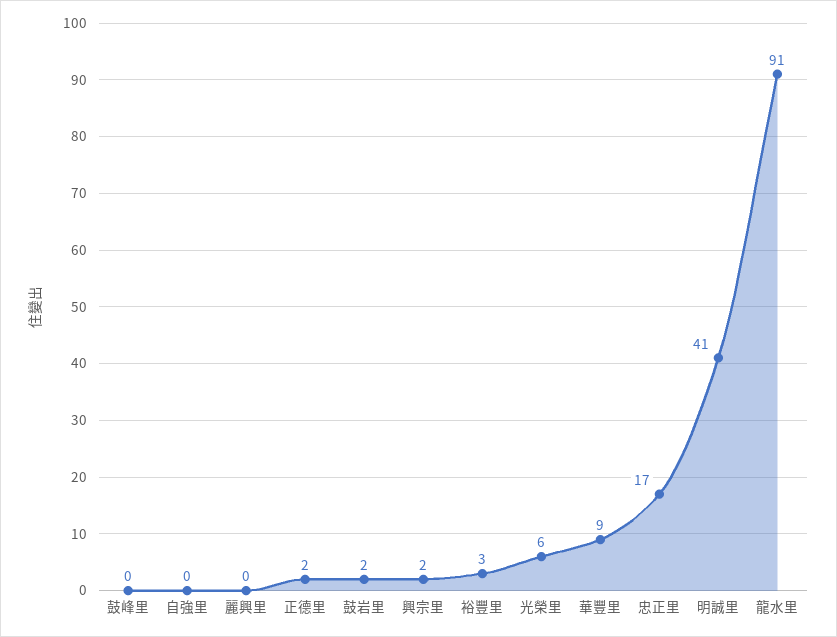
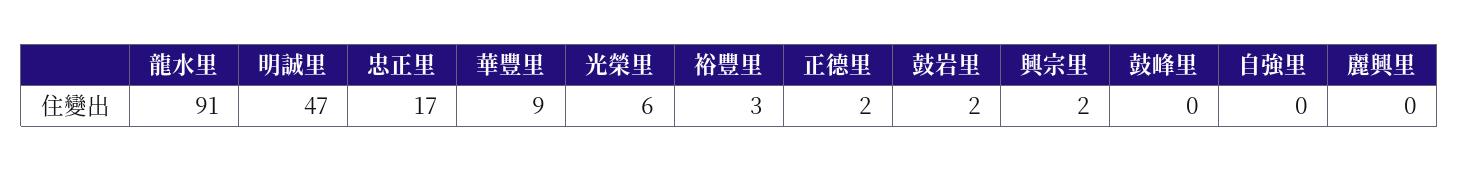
明誠里: 41 -> 47

